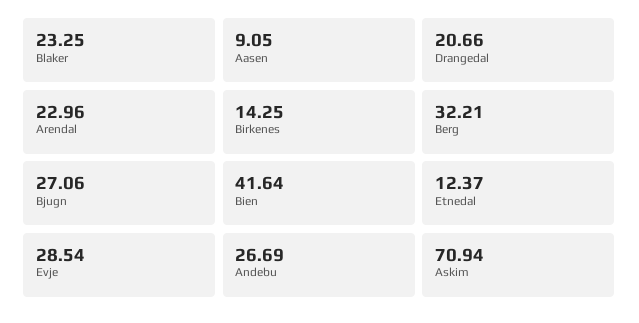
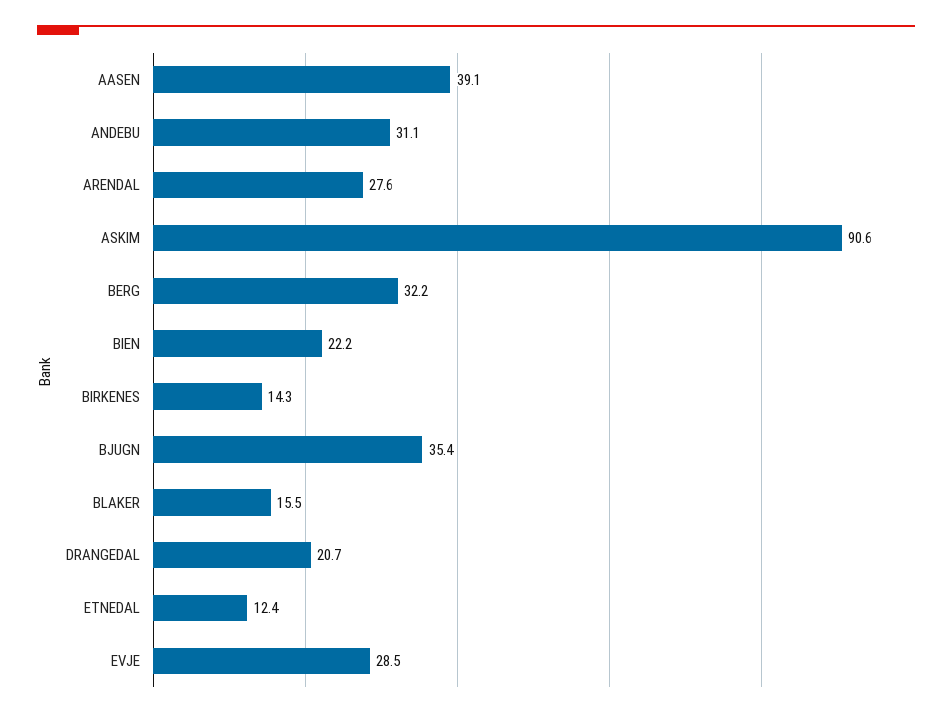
Blaker: 23.25 -> 15.5
Aasen: 9.05 -> 39.1
Arendal: 22.96 -> 27.6
Bjugn: 27.06 -> 35.4
Bien: 41.64 -> 22.2
Andebu: 26.69 -> 31.1
Askim: 70.94 -> 90.6

